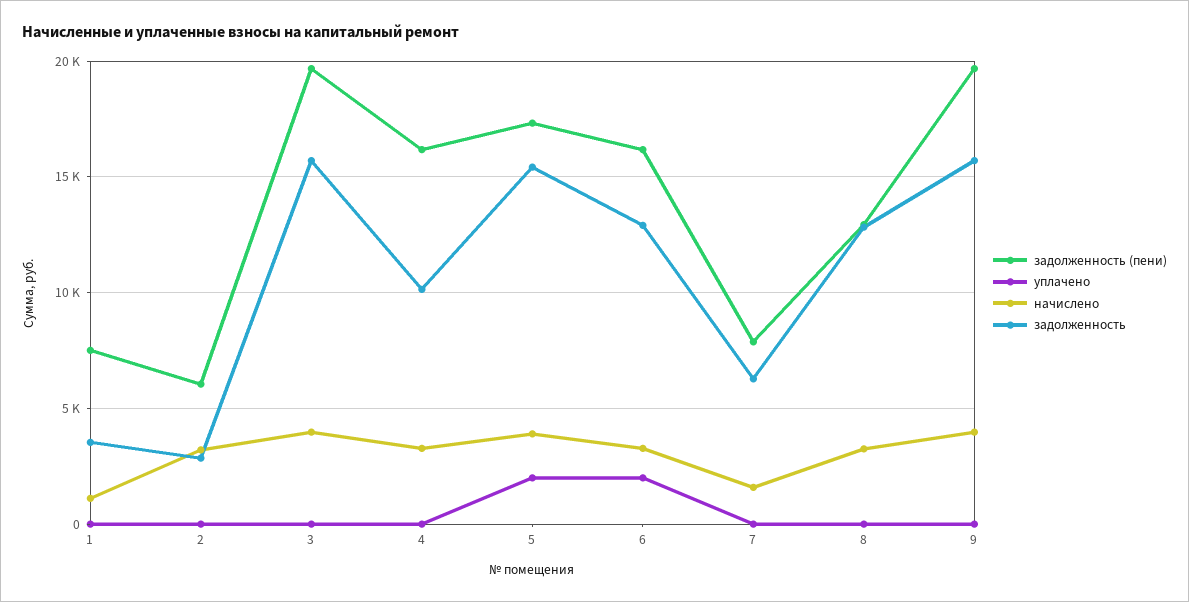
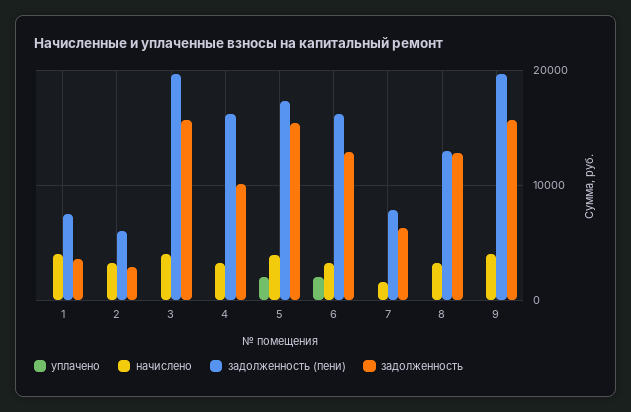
начислено, 1: 1000 -> 4000

